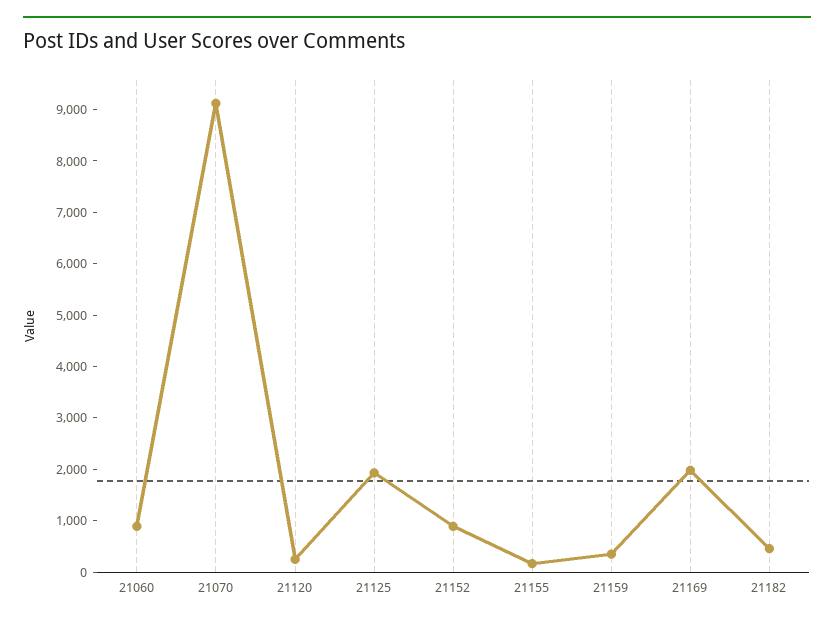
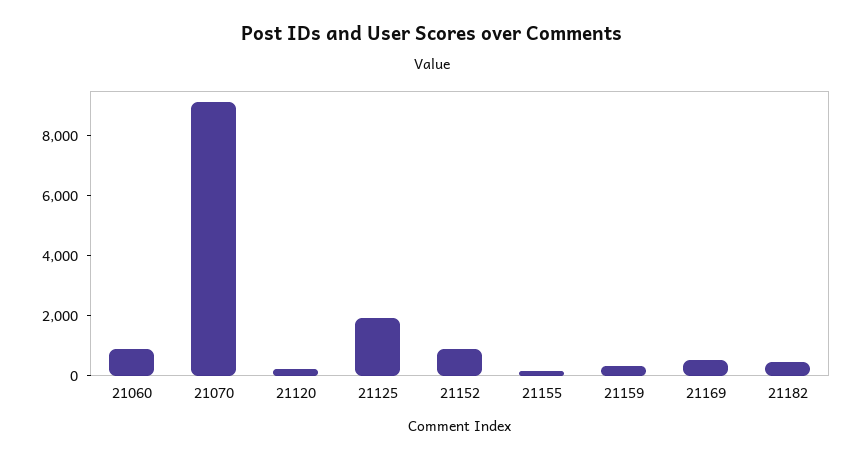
21169: 2000 -> 500

